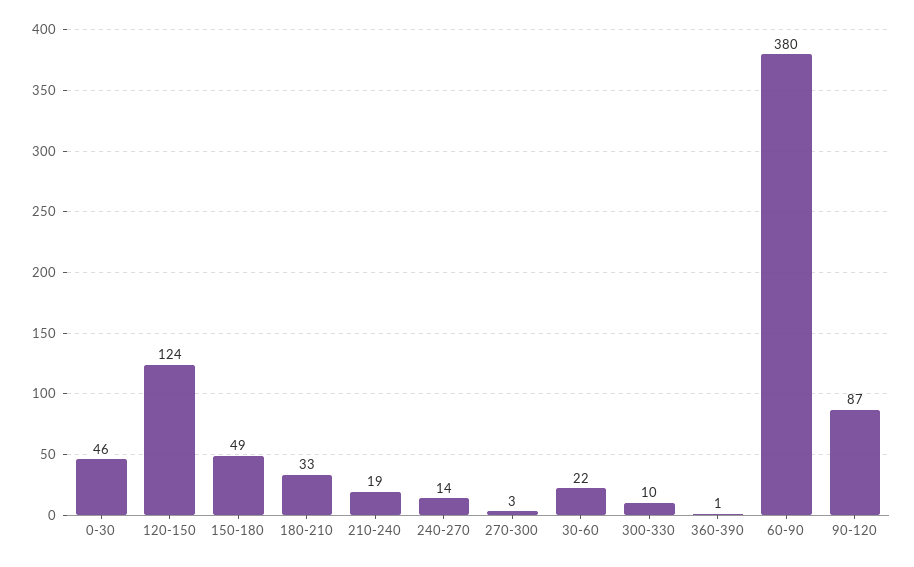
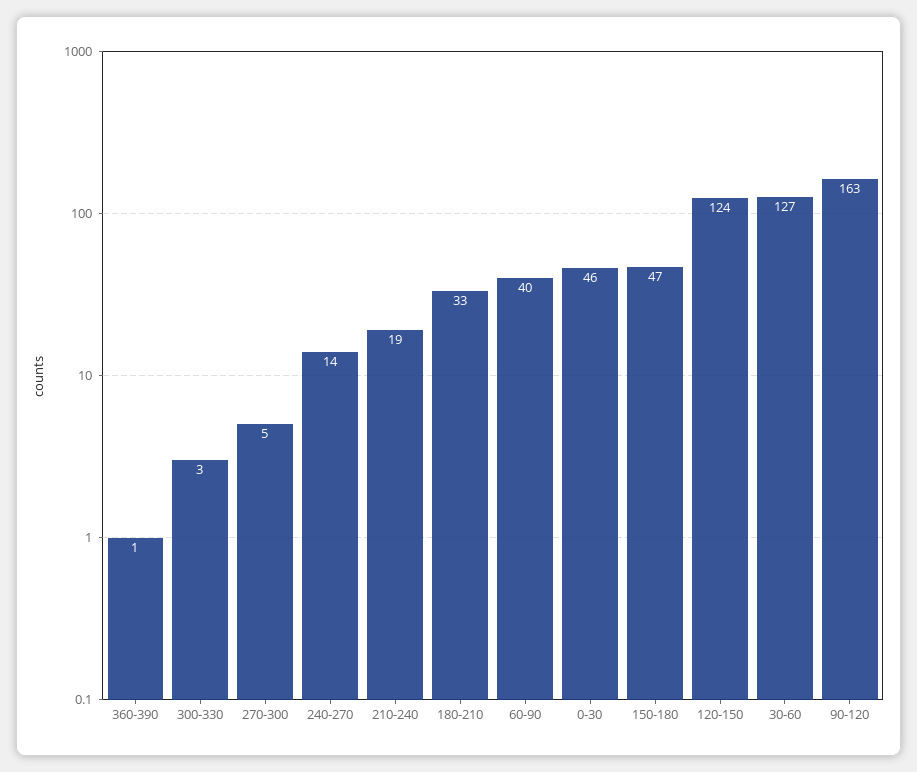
150-180: 49 -> 47
270-300: 3 -> 5
30-60: 22 -> 127
300-330: 10 -> 3
60-90: 380 -> 40
90-120: 87 -> 163

